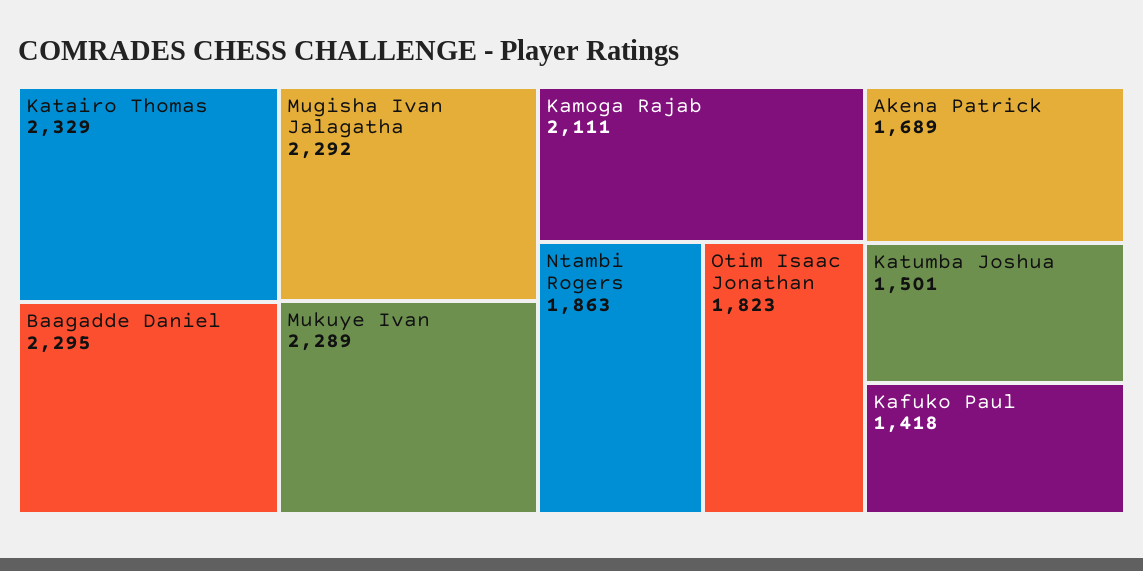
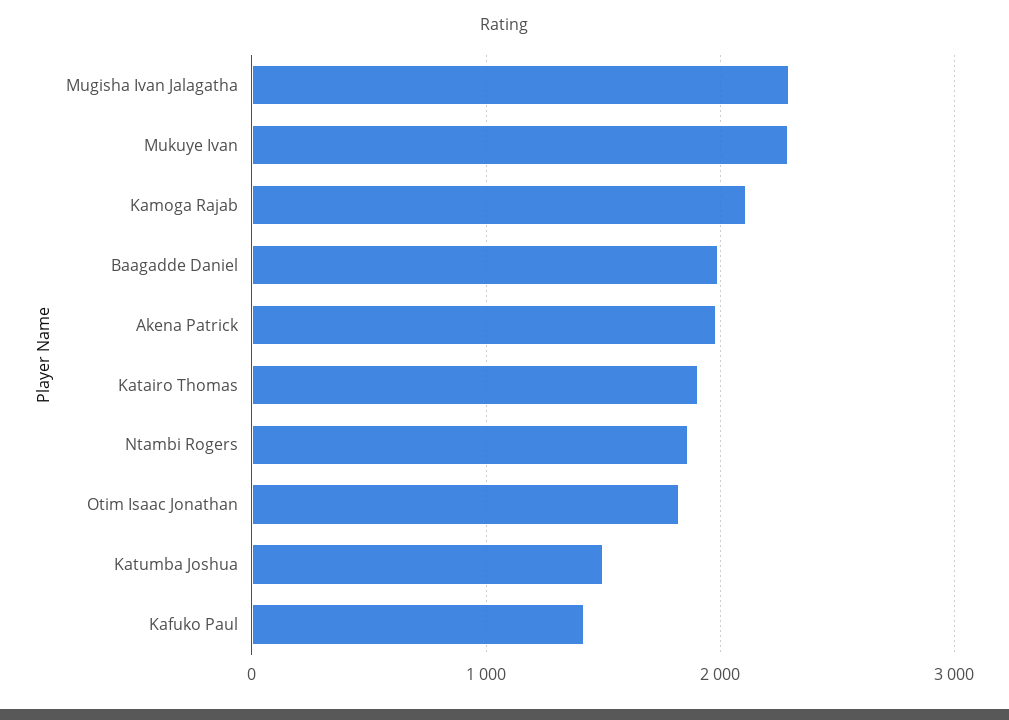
Katairo Thomas: 2329 -> 1900
Baagadde Daniel: 2295 -> 2000
Akena Patrick: 1689 -> 2000

